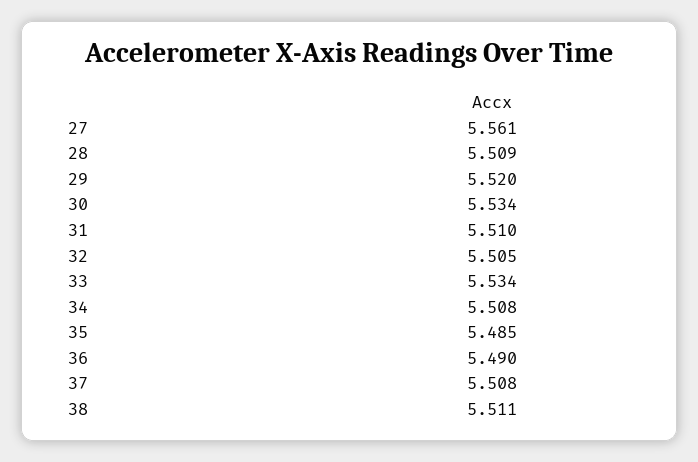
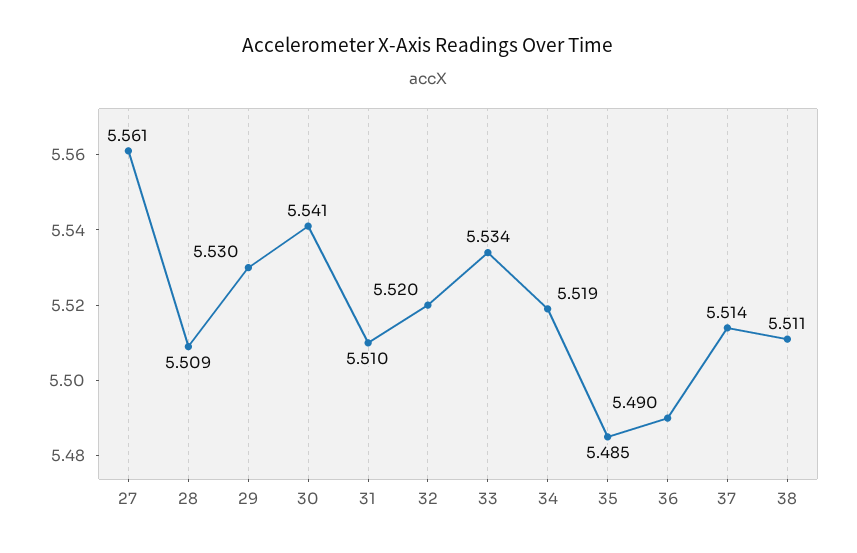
29: 5.52 -> 5.53
30: 5.534 -> 5.541
32: 5.505 -> 5.52
34: 5.508 -> 5.519
37: 5.508 -> 5.514

